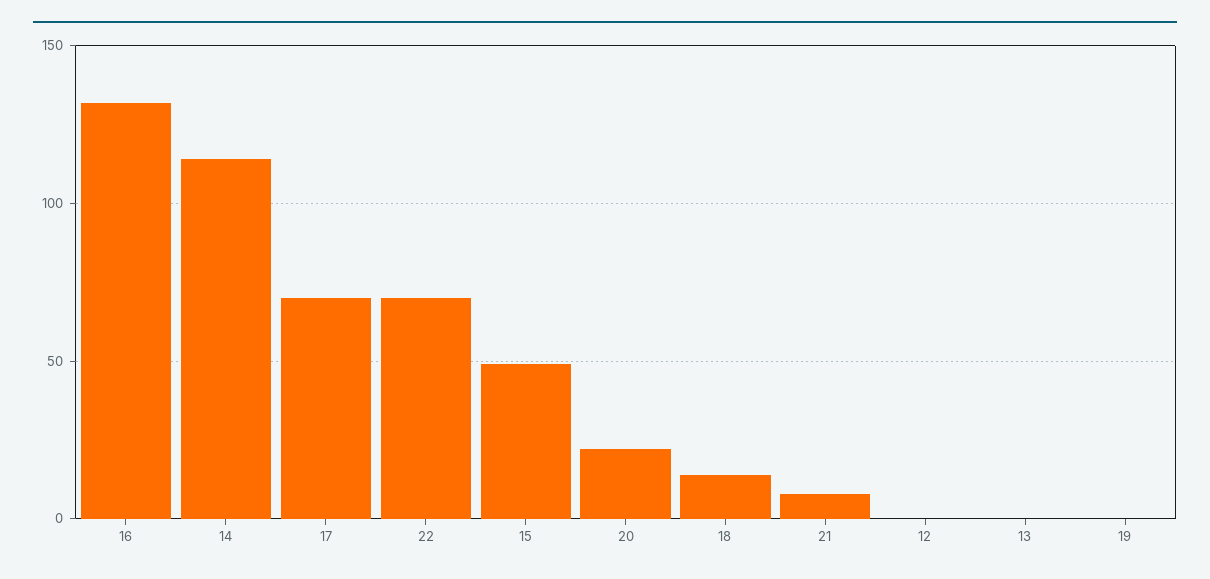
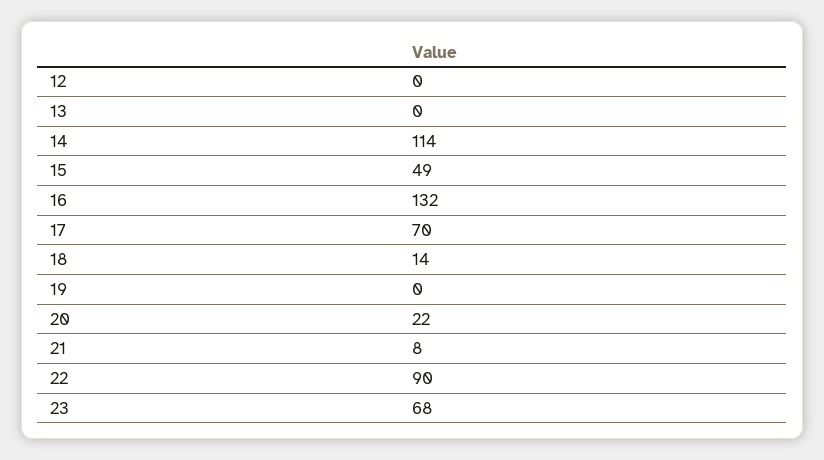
22: 70 -> 90
23: none -> 68

